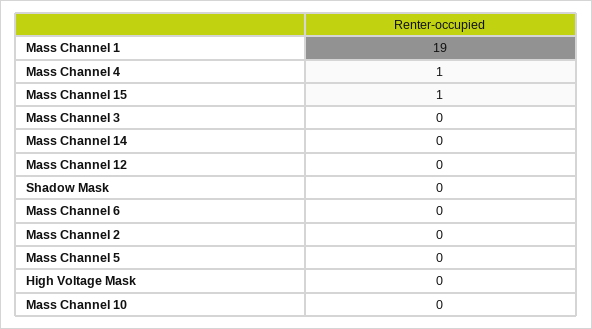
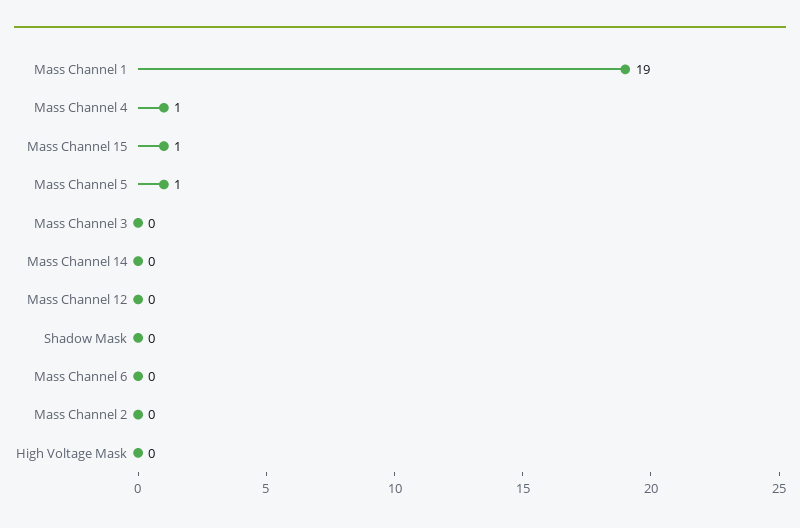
Mass Channel 5: 0 -> 1
Mass Channel 10: 0 -> none

